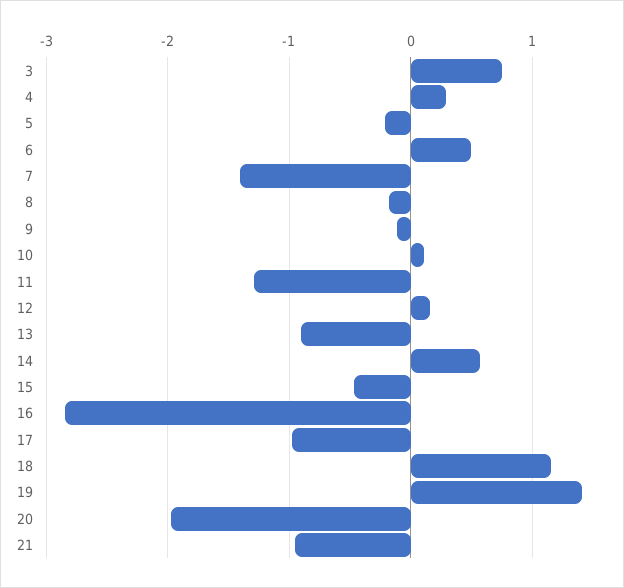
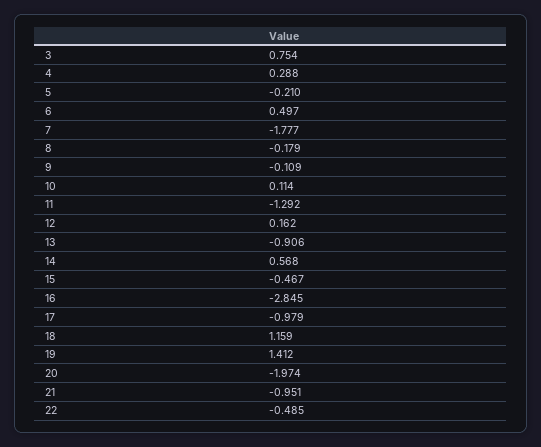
7: -1.4 -> -1.777
22: none -> -0.485

